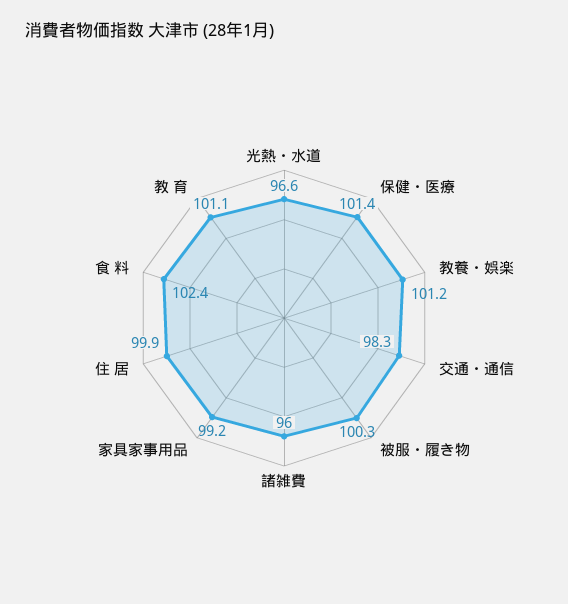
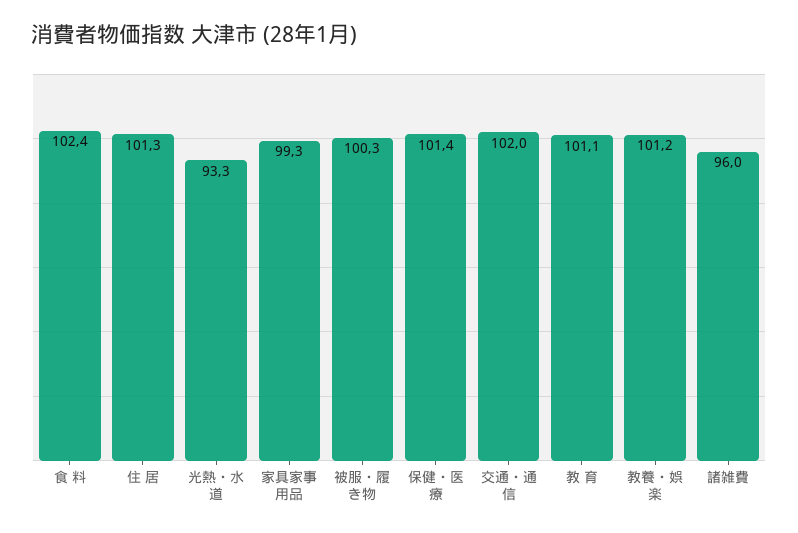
光熱・水道: 96.6 -> 93.3
交通・通信: 98.3 -> 102
家具家事用品: 99.2 -> 99.3
住 居: 99.9 -> 101.3

